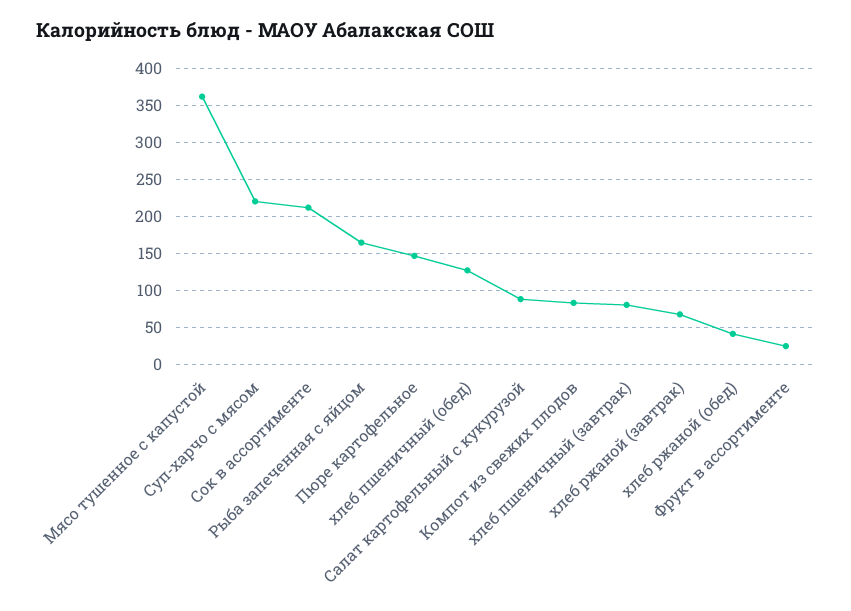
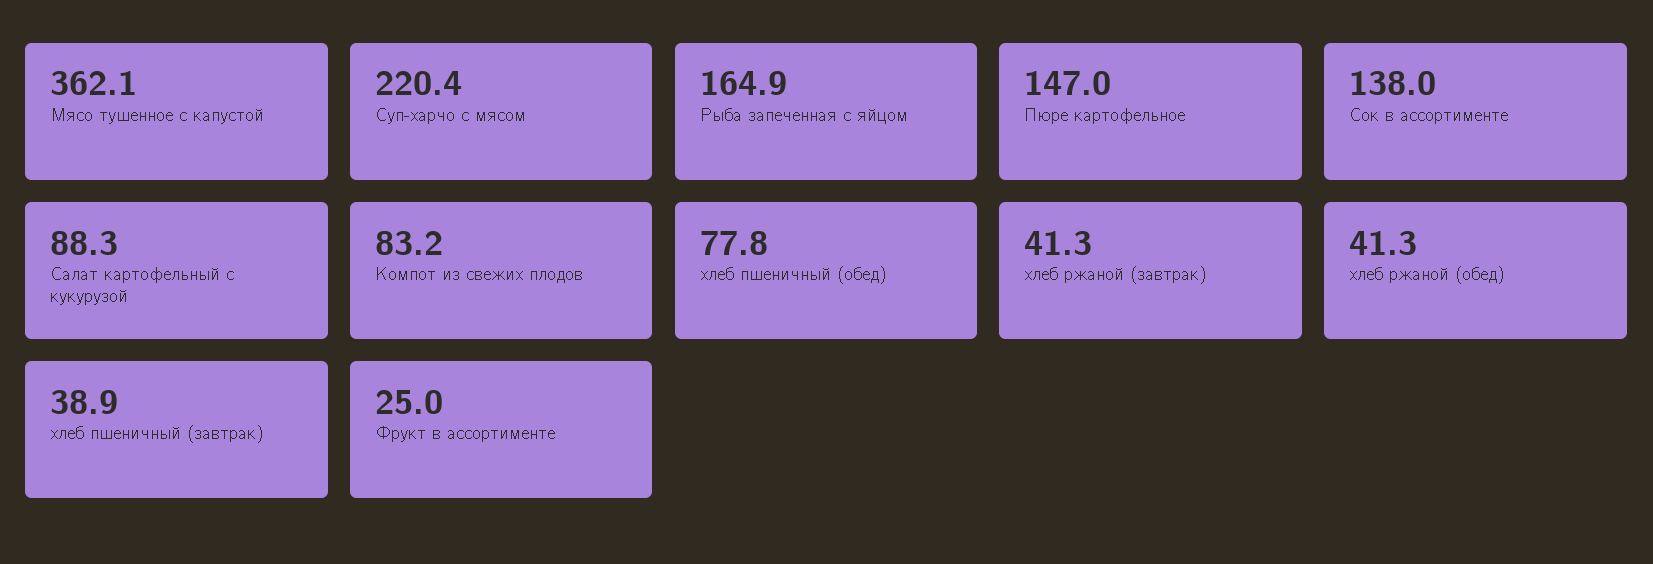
Сок в ассортименте: 210 -> 138
хлеб пшеничный (обед): 130 -> 77.8
хлеб пшеничный (завтрак): 80 -> 38.9
хлеб ржаной (завтрак): 70 -> 41.3

